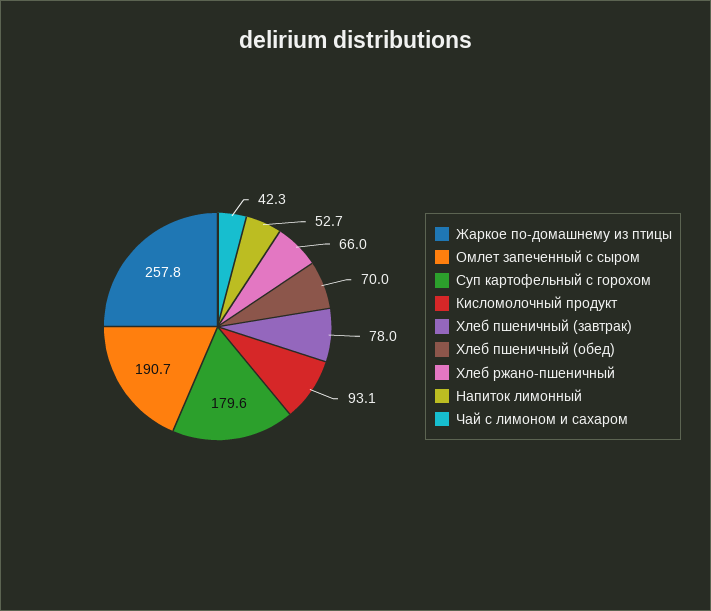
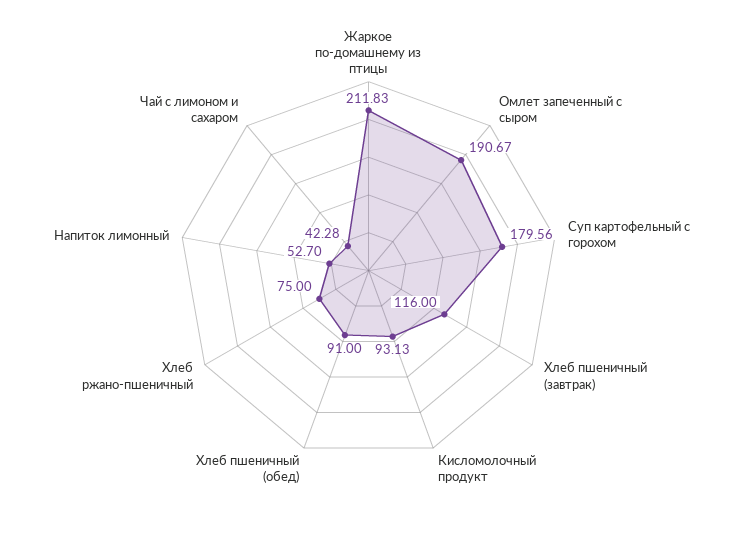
Жаркое по-домашнему из птицы: 257.8 -> 211.83
Хлеб пшеничный (завтрак): 78 -> 116
Хлеб пшеничный (обед): 70 -> 91
Хлеб ржано-пшеничный: 66 -> 75

